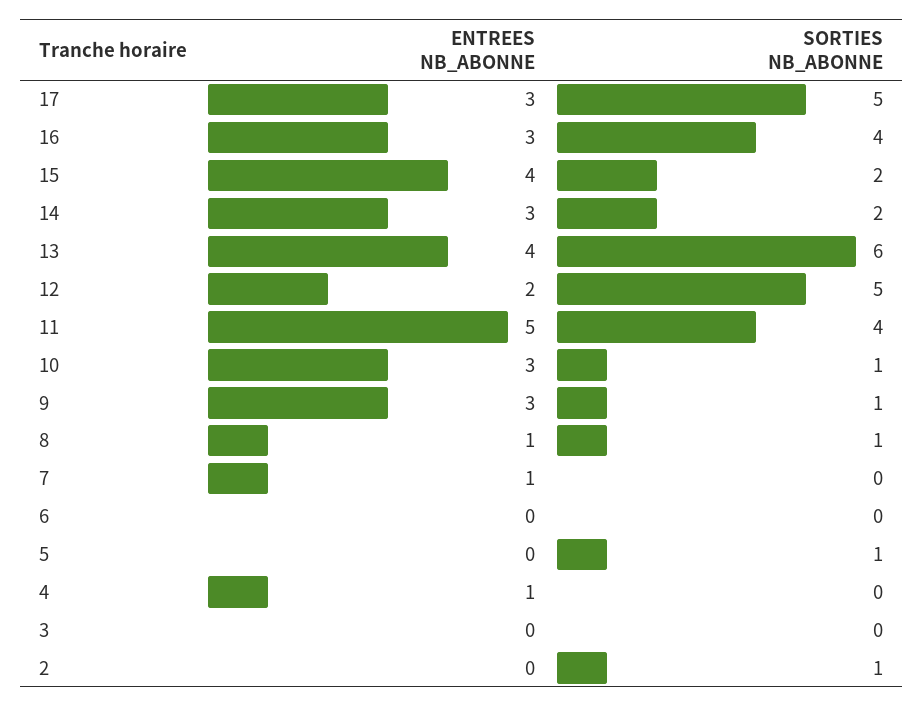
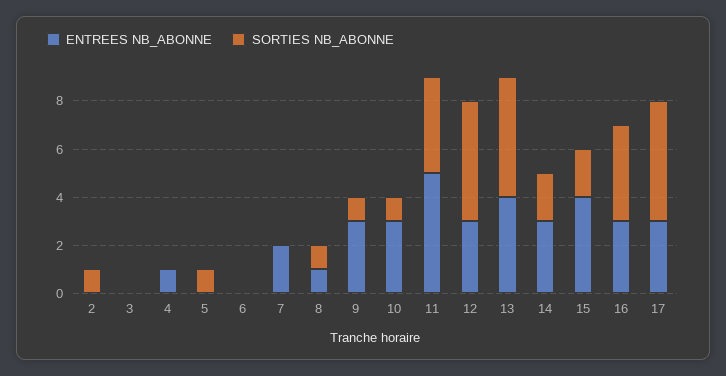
SORTIES NB_ABONNE, 13: 6 -> 5
ENTREES NB_ABONNE, 12: 2 -> 3
ENTREES NB_ABONNE, 7: 1 -> 2

